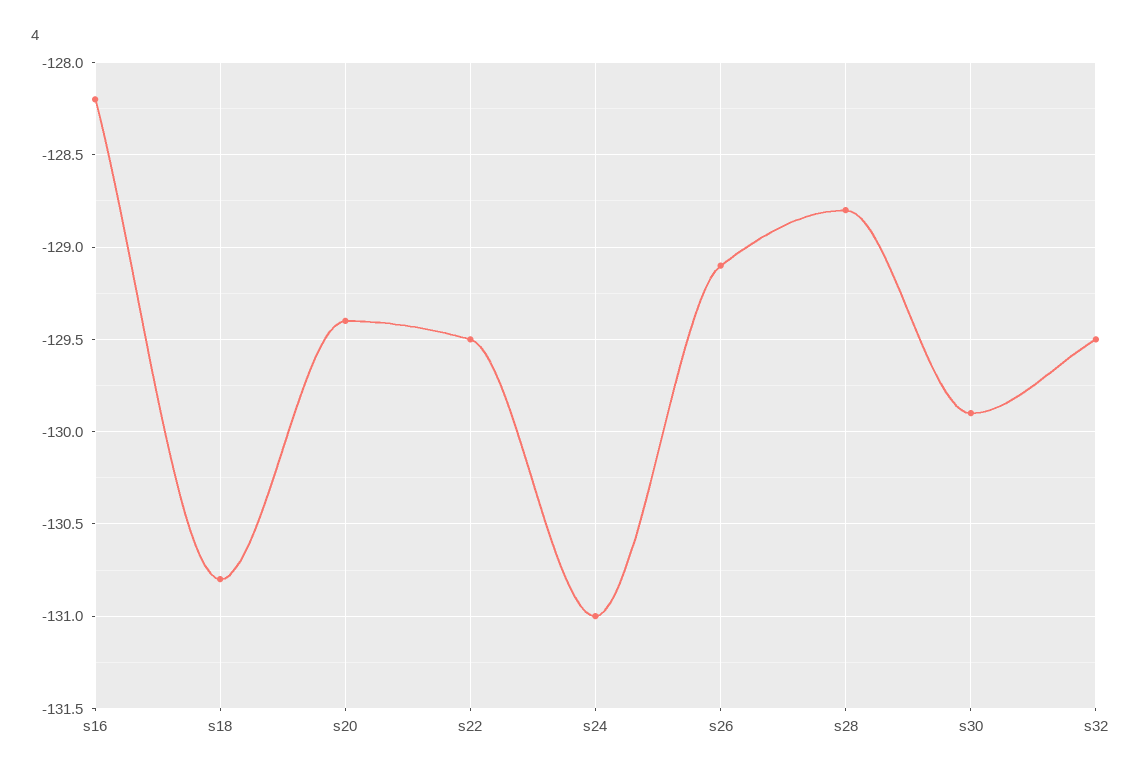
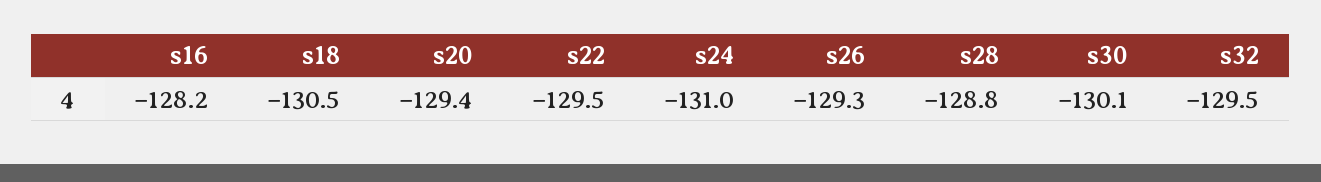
s18: -130.8 -> -130.5
s26: -129.1 -> -129.3
s30: -129.9 -> -130.1

